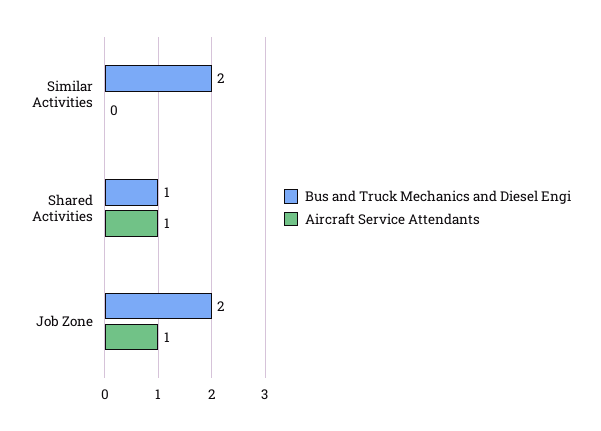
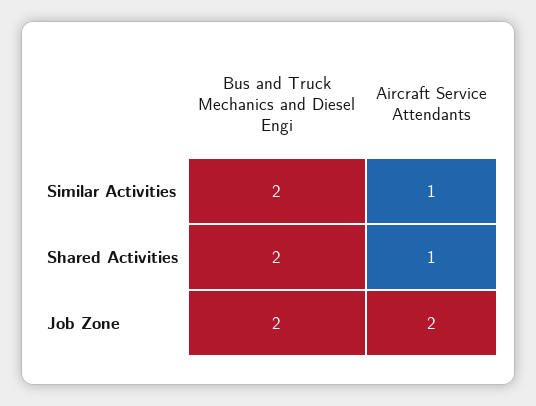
Aircraft Service Attendants, Similar Activities: 0 -> 1
Bus and Truck Mechanics and Diesel Engi, Shared Activities: 1 -> 2
Aircraft Service Attendants, Job Zone: 1 -> 2

